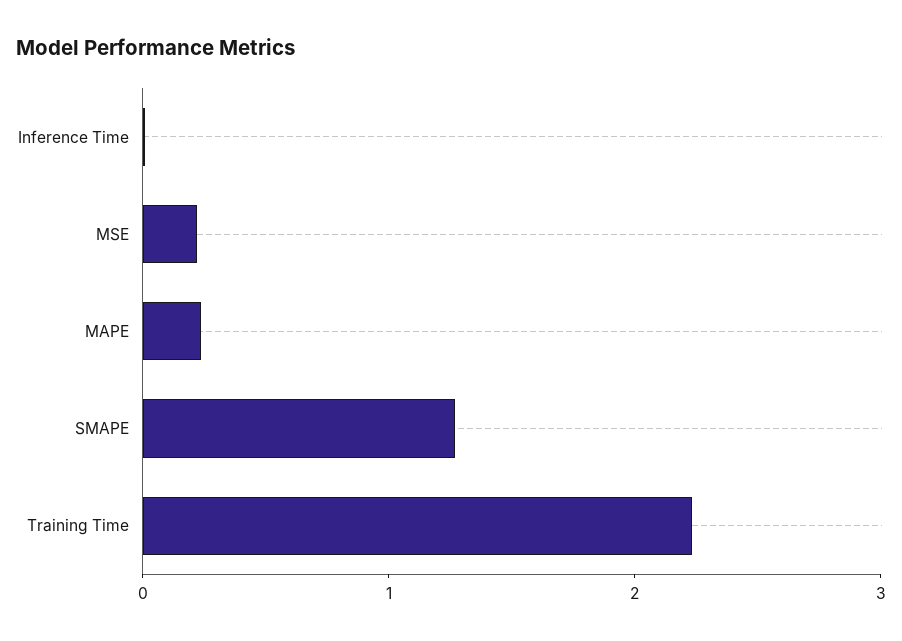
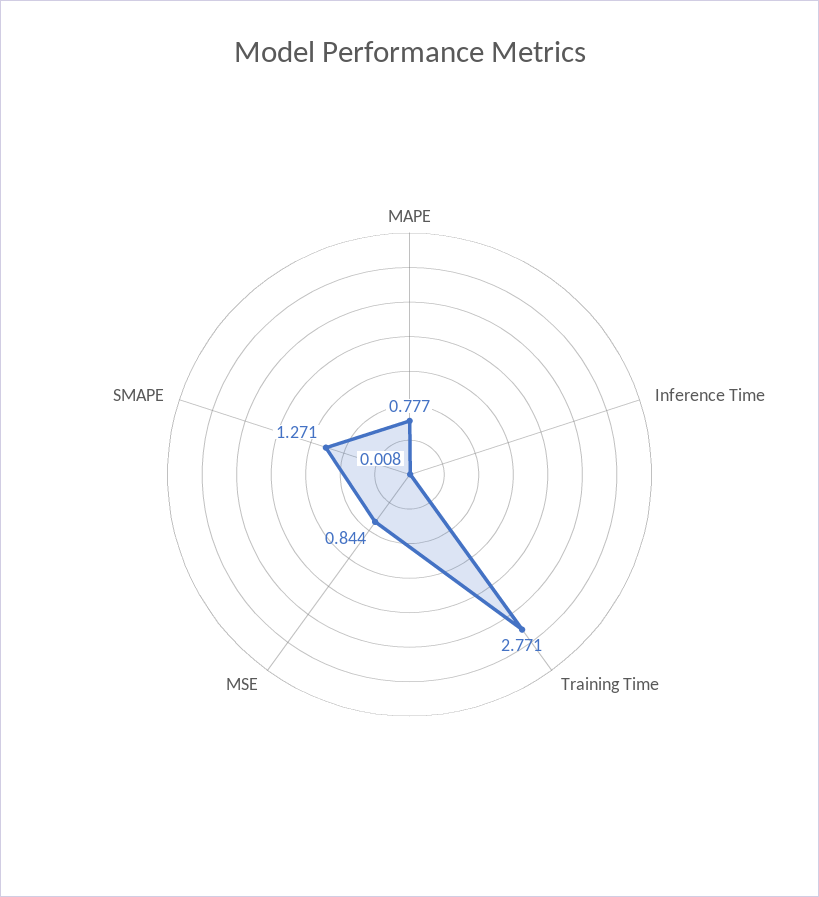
MSE: 0.2 -> 0.844
MAPE: 0.2 -> 0.777
Training Time: 2.2 -> 2.771

